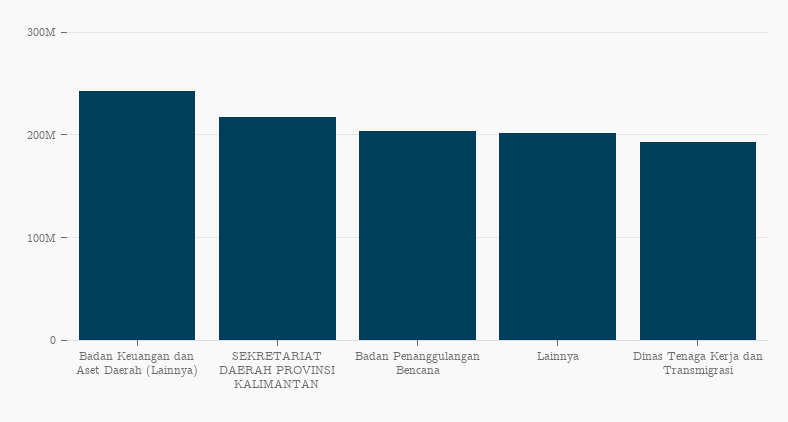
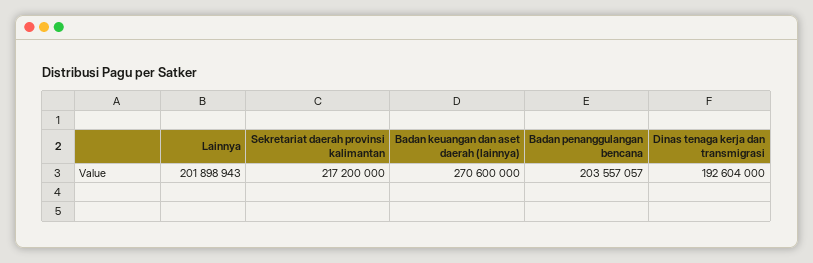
Badan Keuangan dan Aset Daerah (Lainnya): 240000000 -> 270600000

